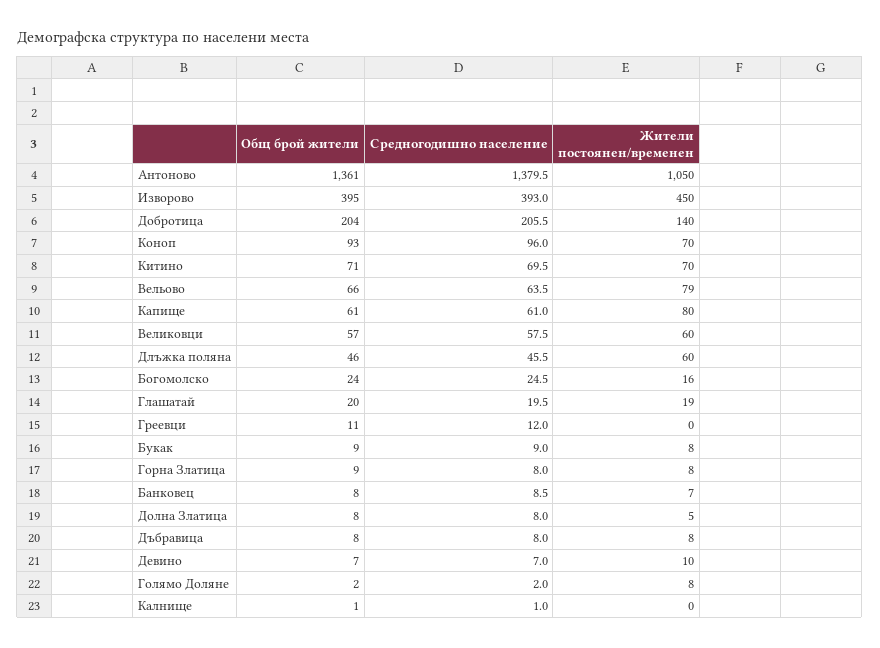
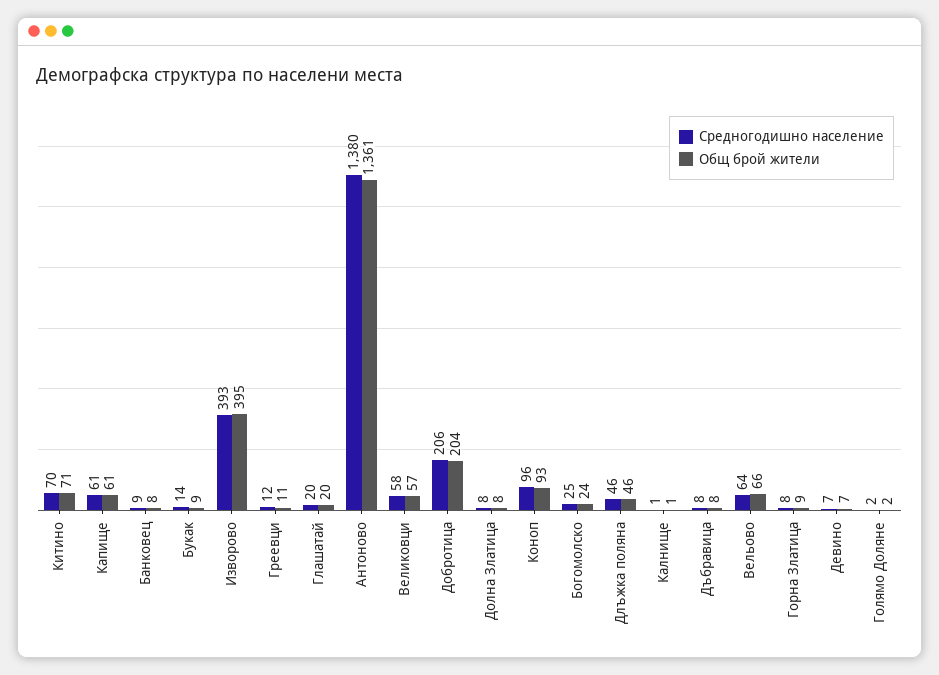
Жители постоянен/временен, Антоново: 1050 -> none
Жители постоянен/временен, Изворово: 450 -> none
Жители постоянен/временен, Добротица: 140 -> none
Жители постоянен/временен, Коноп: 70 -> none
Жители постоянен/временен, Китино: 70 -> none
Жители постоянен/временен, Вельово: 79 -> none
Жители постоянен/временен, Капище: 80 -> none
Жители постоянен/временен, Великовци: 60 -> none
Жители постоянен/временен, Длъжка поляна: 60 -> none
Жители постоянен/временен, Богомолско: 16 -> none
Жители постоянен/временен, Глашатай: 19 -> none
Жители постоянен/временен, Греевци: 0 -> none
Средногодишно население, Букак: 9 -> 14
Жители постоянен/временен, Букак: 8 -> none
Жители постоянен/временен, Горна Златица: 8 -> none
Жители постоянен/временен, Банковец: 7 -> none
Жители постоянен/временен, Долна Златица: 5 -> none
Жители постоянен/временен, Дъбравица: 8 -> none
Жители постоянен/временен, Девино: 10 -> none
Жители постоянен/временен, Голямо Доляне: 8 -> none
Жители постоянен/временен, Калнище: 0 -> none

